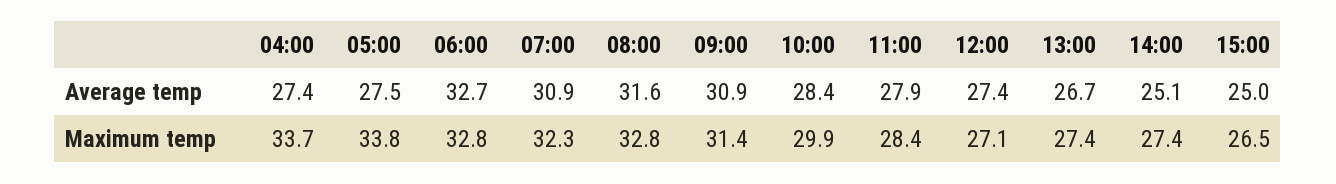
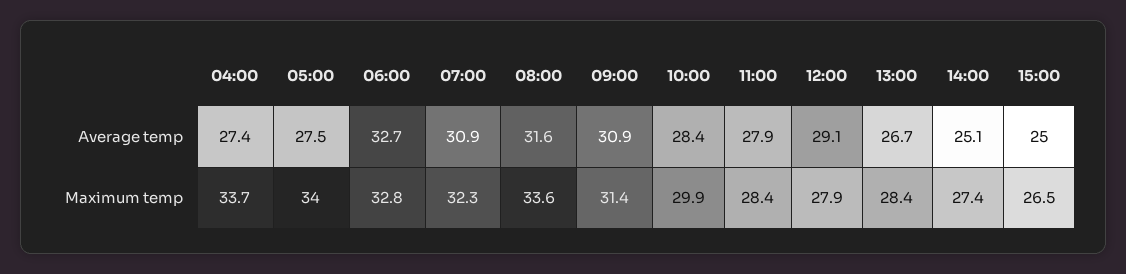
12:00, Average temp: 27.4 -> 29.1
05:00, Maximum temp: 33.8 -> 34
08:00, Maximum temp: 32.8 -> 33.6
12:00, Maximum temp: 27.1 -> 27.9
13:00, Maximum temp: 27.4 -> 28.4

